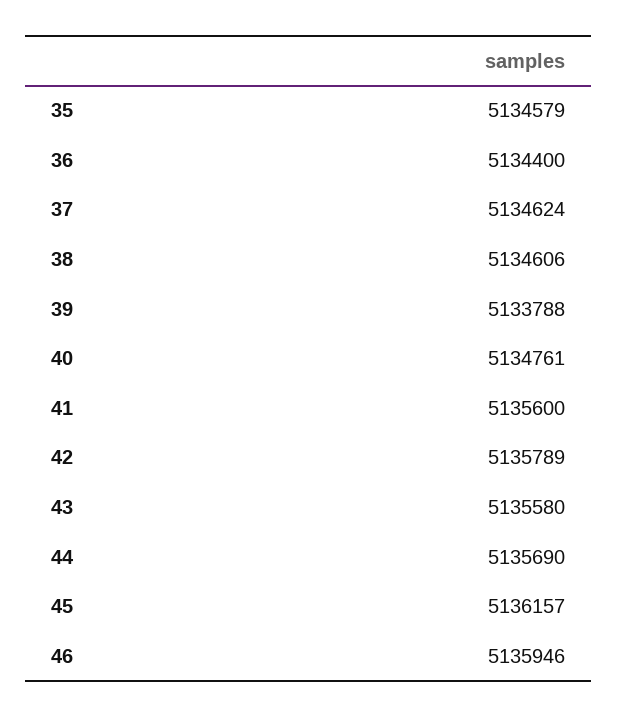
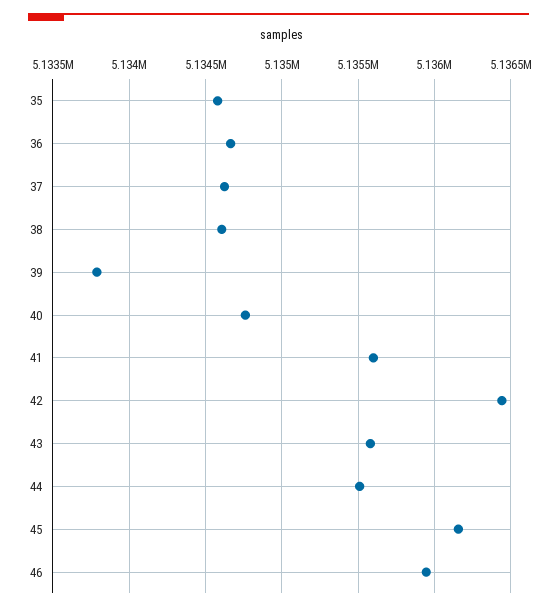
36: 5134400 -> 5134650
42: 5135789 -> 5136450
44: 5135690 -> 5135500

